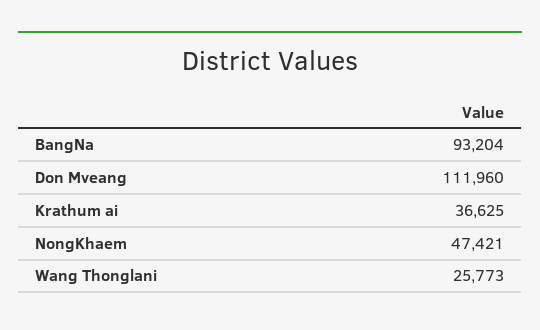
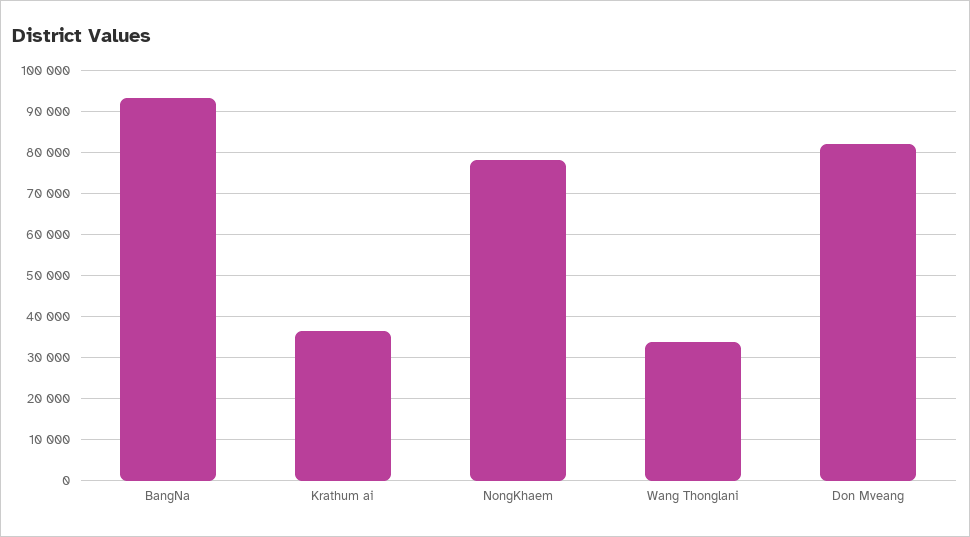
Don Mveang: 111960 -> 82000
NongKhaem: 47421 -> 78000
Wang Thonglani: 25773 -> 34000

